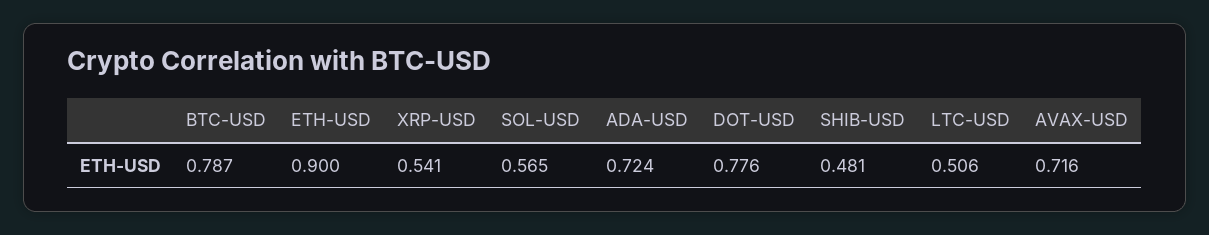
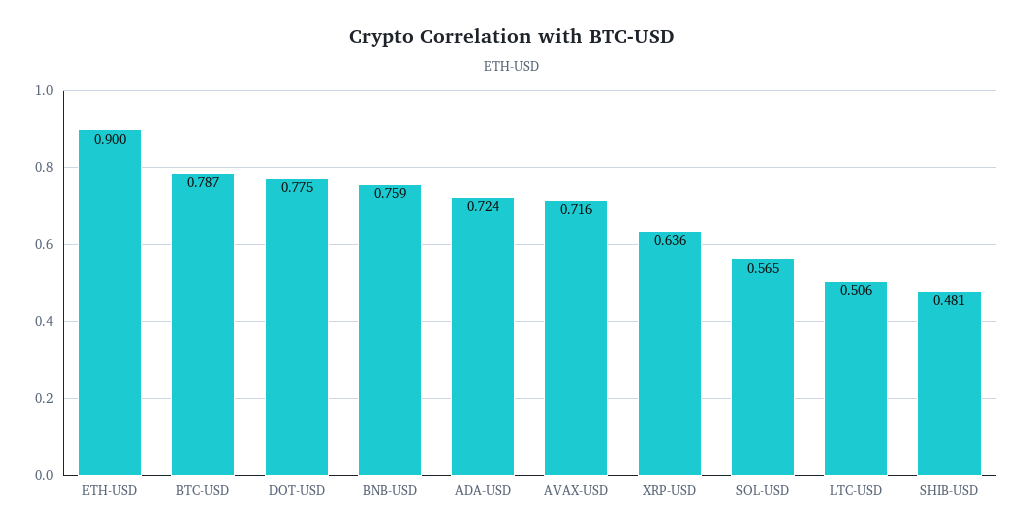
XRP-USD: 0.541 -> 0.636
DOT-USD: 0.776 -> 0.775
BNB-USD: none -> 0.759

